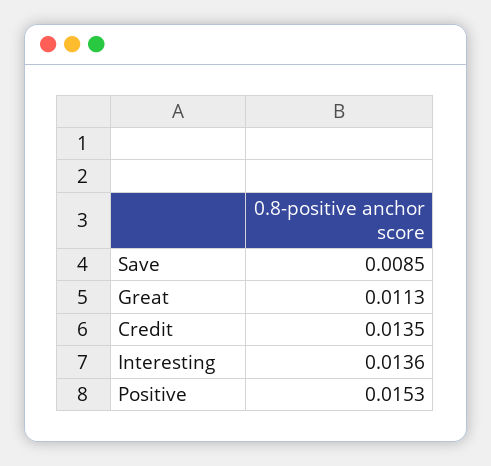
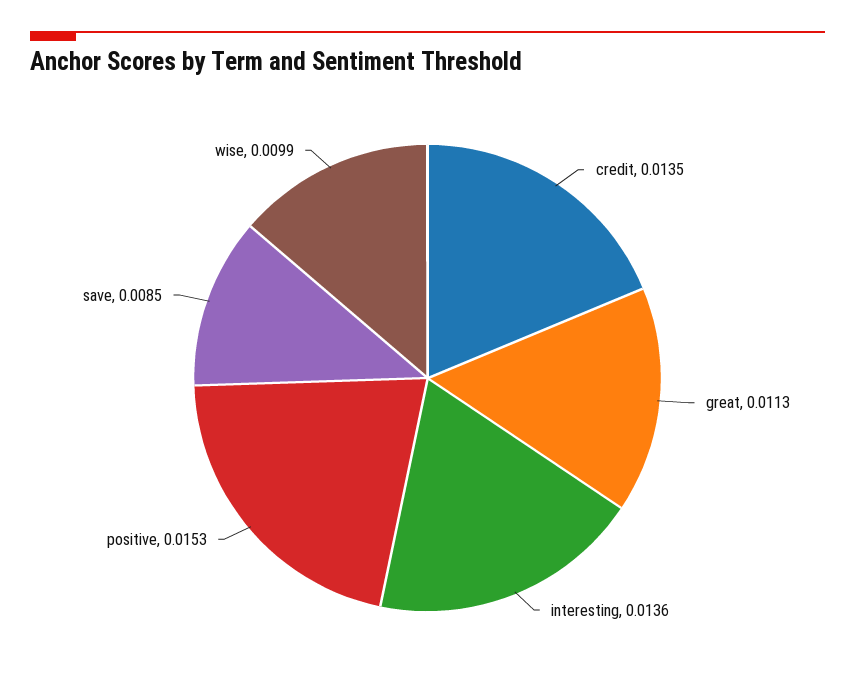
wise: none -> 0.0099

